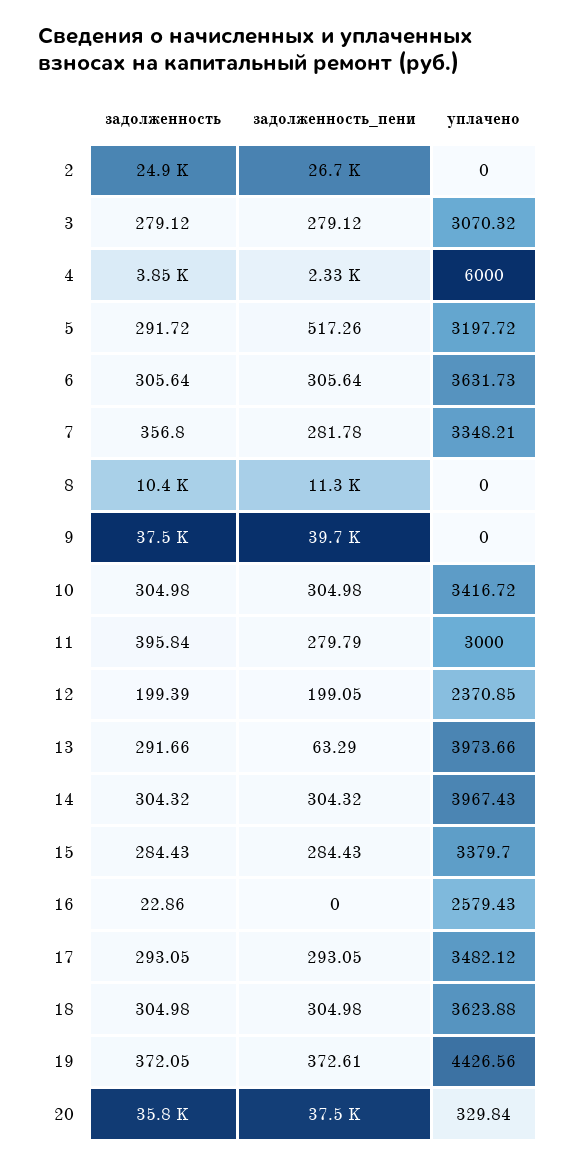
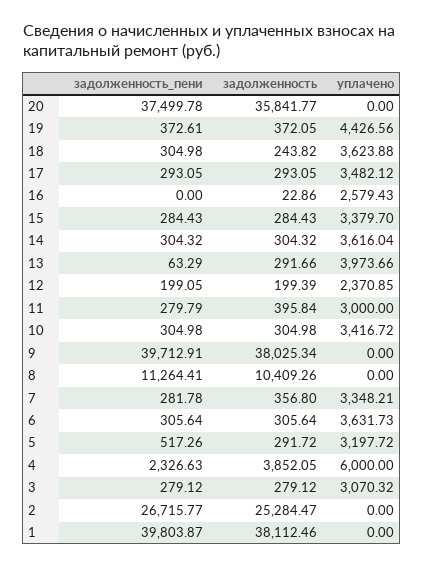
задолженность, 2: 24900 -> 25284.47
задолженность, 9: 37500 -> 38025.34
уплачено, 14: 3967.43 -> 3616.04
задолженность, 18: 304.98 -> 243.82
уплачено, 20: 329.84 -> 0
задолженность_пени, 1: none -> 39803.87
задолженность, 1: none -> 38112.46
уплачено, 1: none -> 0

